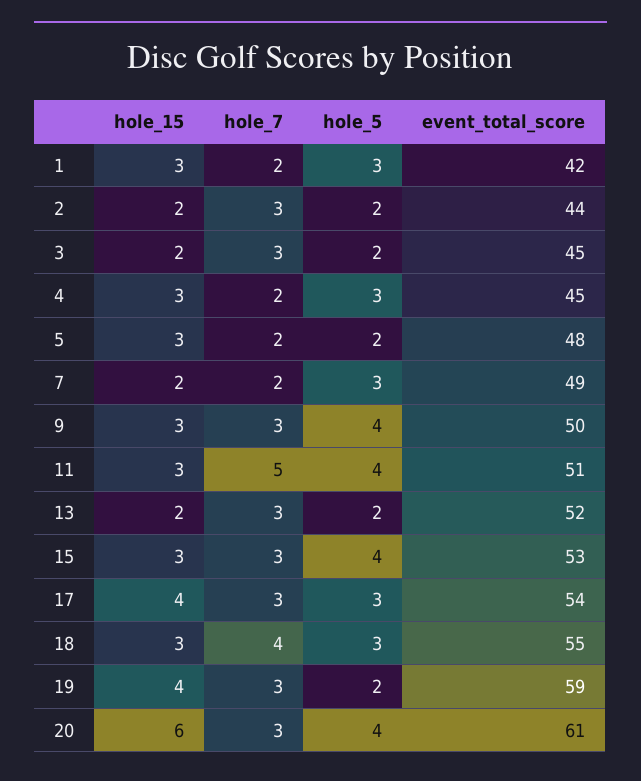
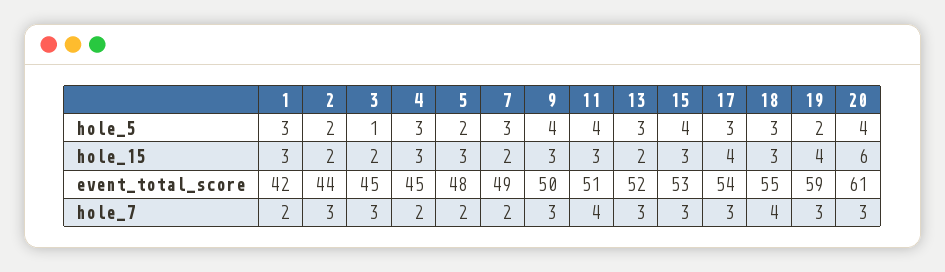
hole_5, 3: 2 -> 1
hole_7, 11: 5 -> 4
hole_5, 13: 2 -> 3

